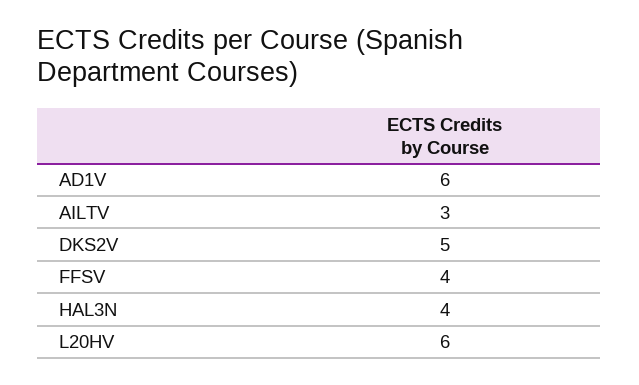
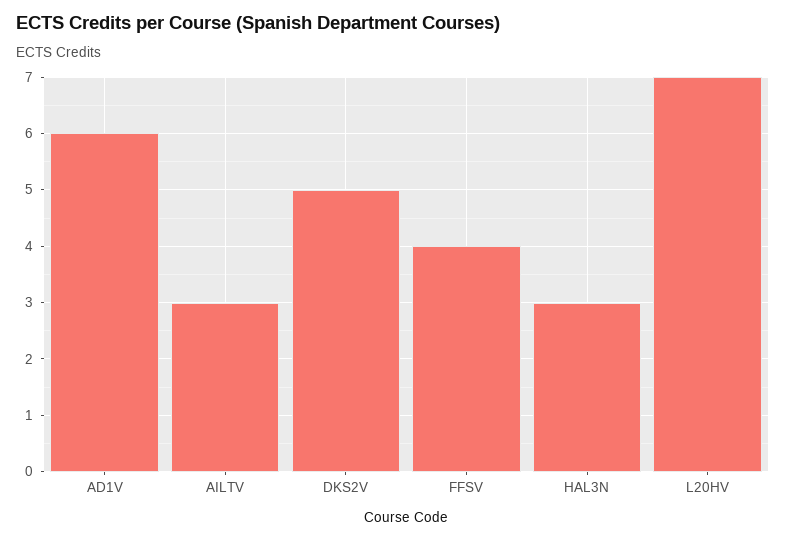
HAL3N: 4 -> 3
L20HV: 6 -> 7

